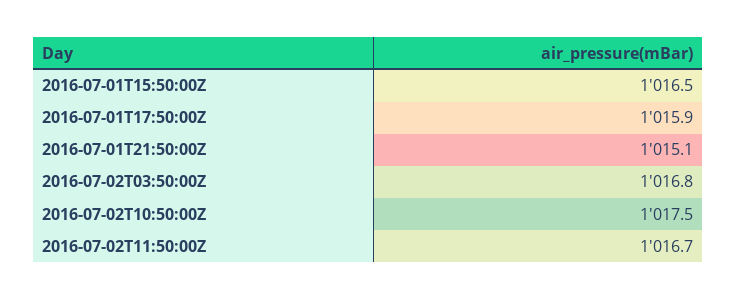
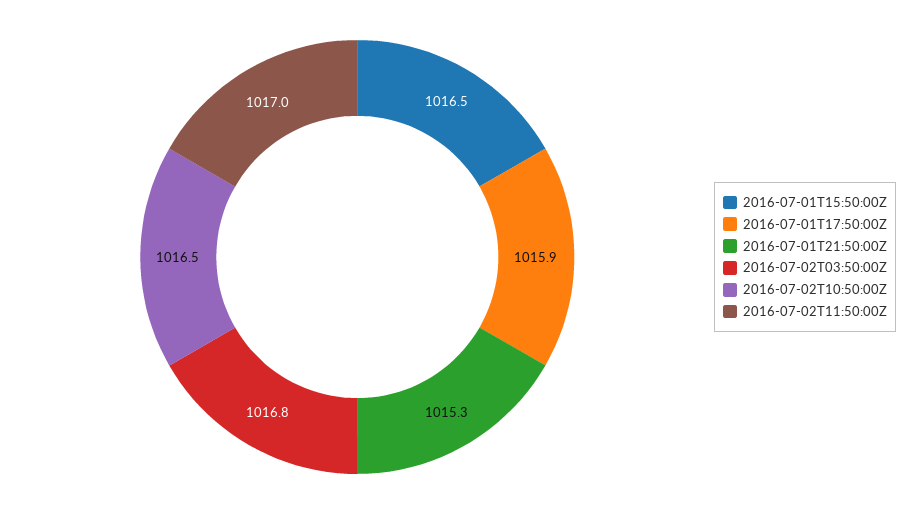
2016-07-01T21:50:00Z: 1015.1 -> 1015.3
2016-07-02T10:50:00Z: 1017.5 -> 1016.5
2016-07-02T11:50:00Z: 1016.7 -> 1017

